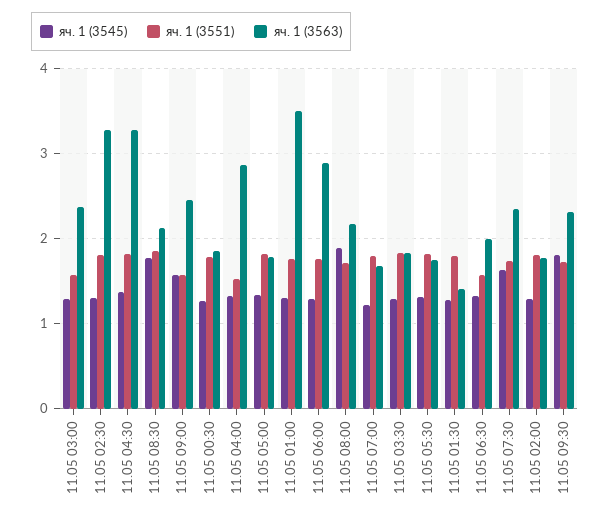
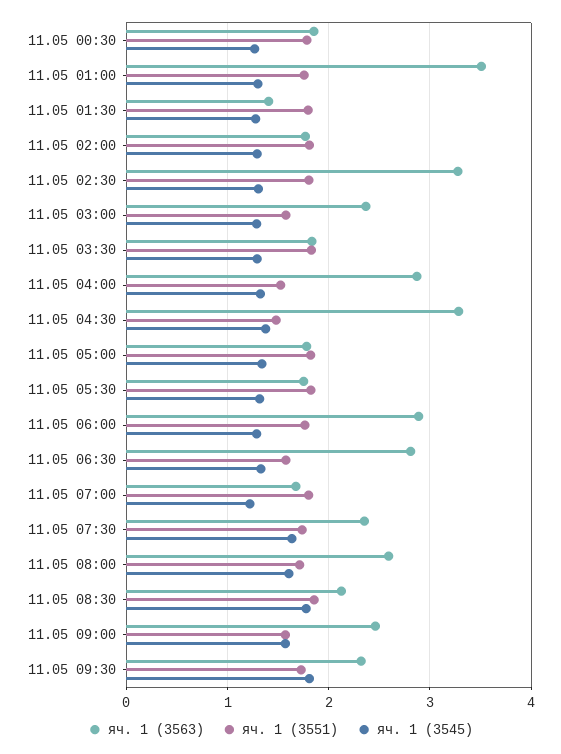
яч. 1 (3551), 11.05 04:30: 1.8 -> 1.5
яч. 1 (3545), 11.05 08:00: 1.9 -> 1.6
яч. 1 (3563), 11.05 08:00: 2.2 -> 2.6
яч. 1 (3563), 11.05 06:30: 2 -> 2.8

